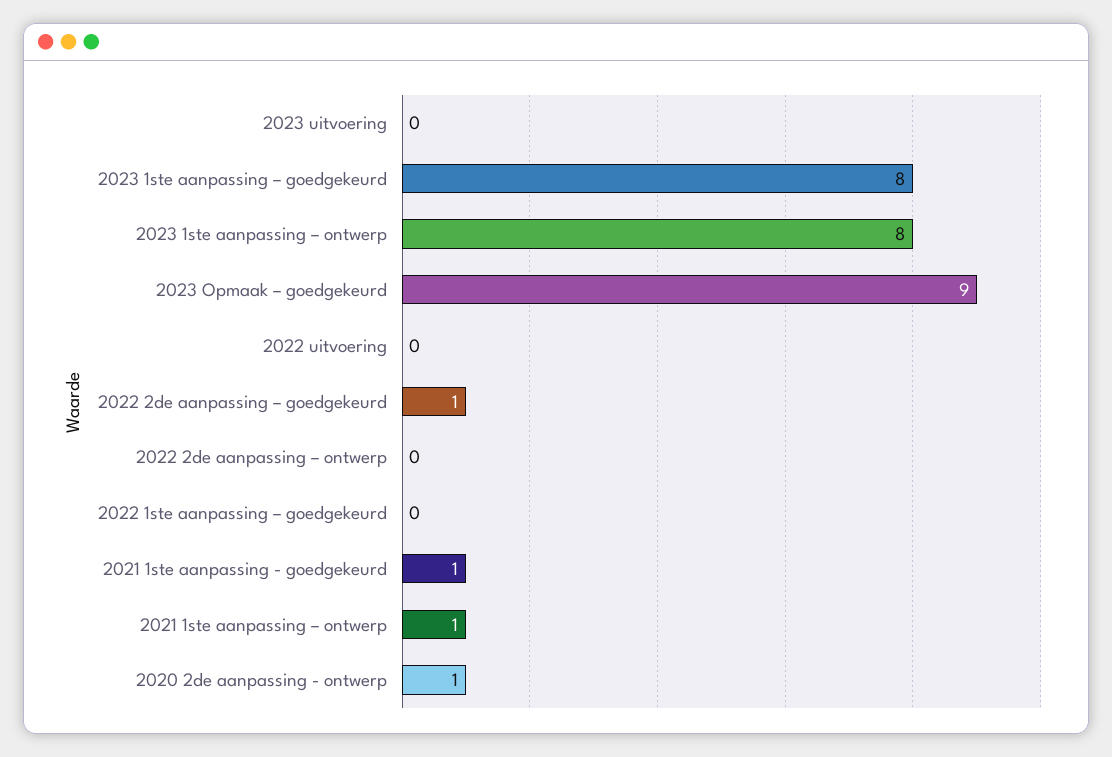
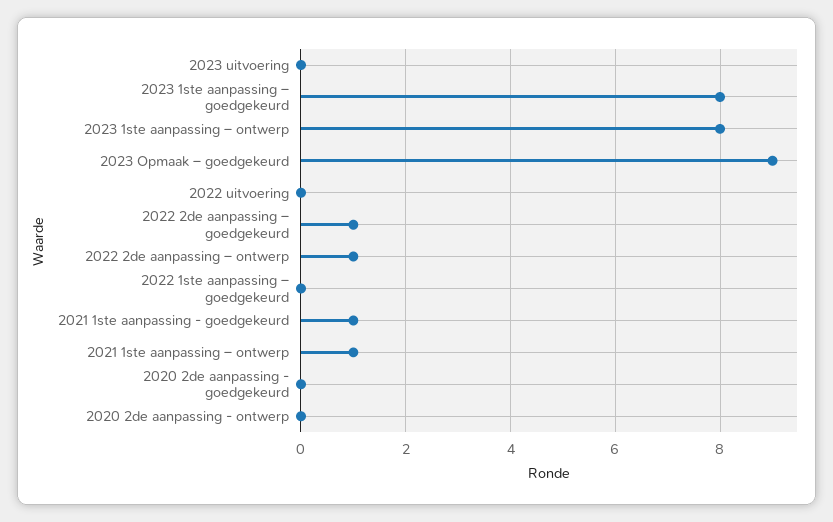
2022 2de aanpassing – ontwerp: 0 -> 1
2020 2de aanpassing - ontwerp: 1 -> 0
2020 2de aanpassing - goedgekeurd: none -> 0

